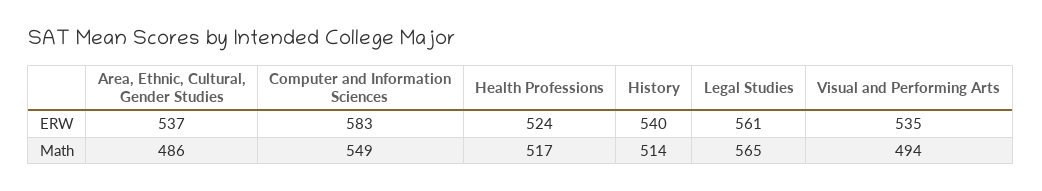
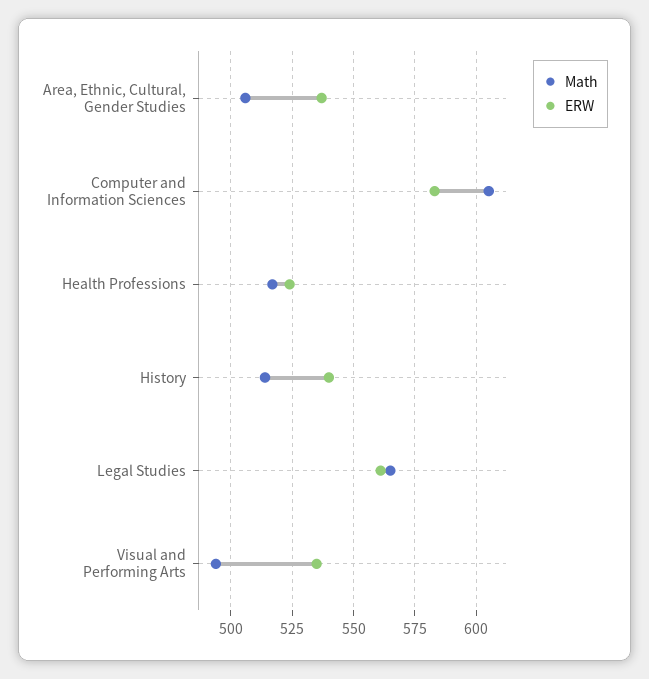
Math, Area, Ethnic, Cultural, Gender Studies: 486 -> 505
Math, Computer and Information Sciences: 549 -> 605

